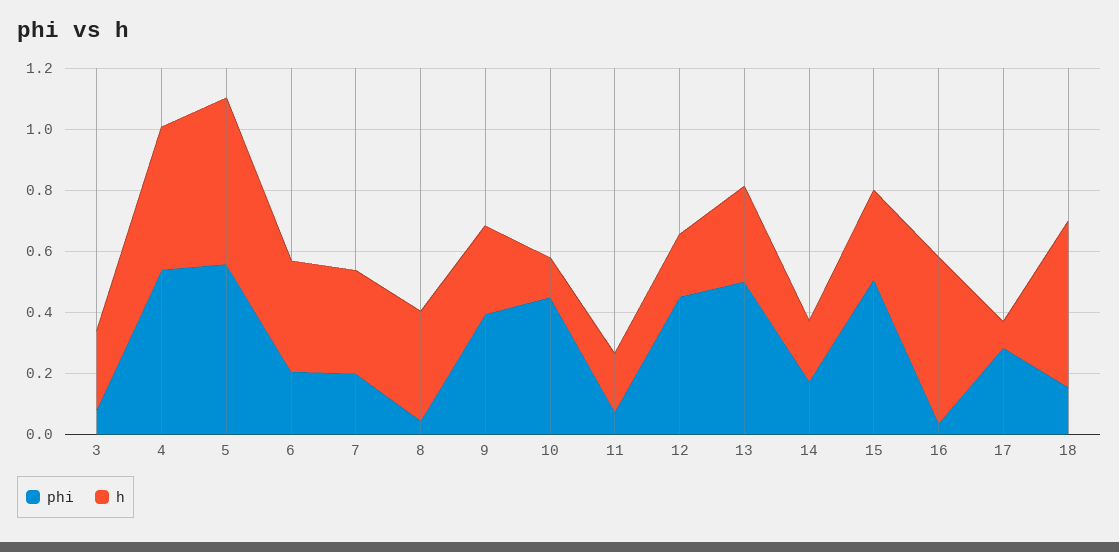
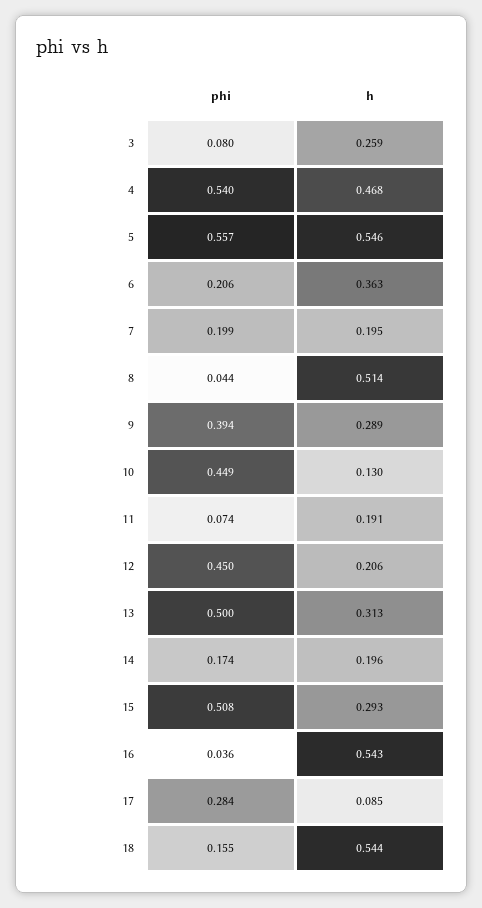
h, 7: 0.35 -> 0.195
h, 8: 0.35 -> 0.514

